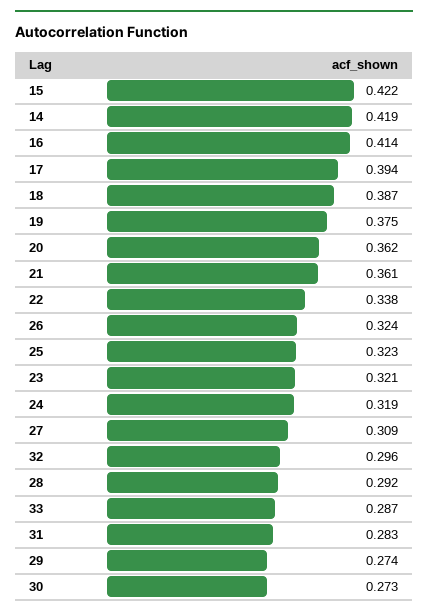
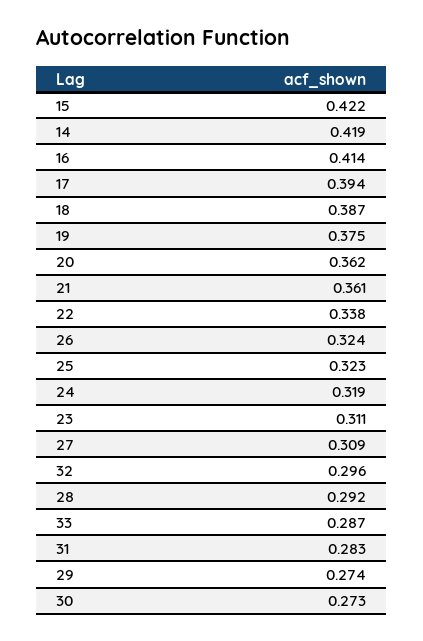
23: 0.321 -> 0.311

